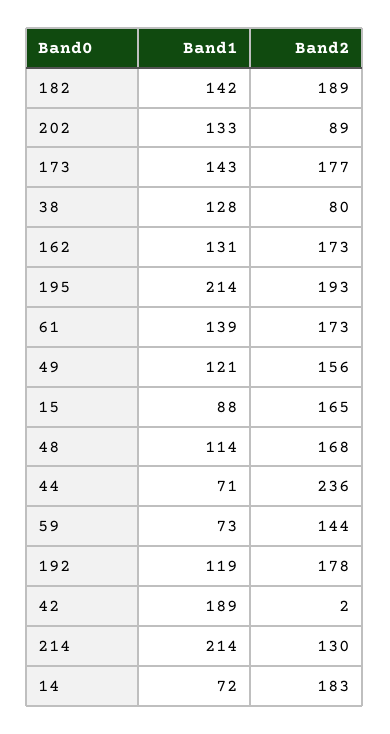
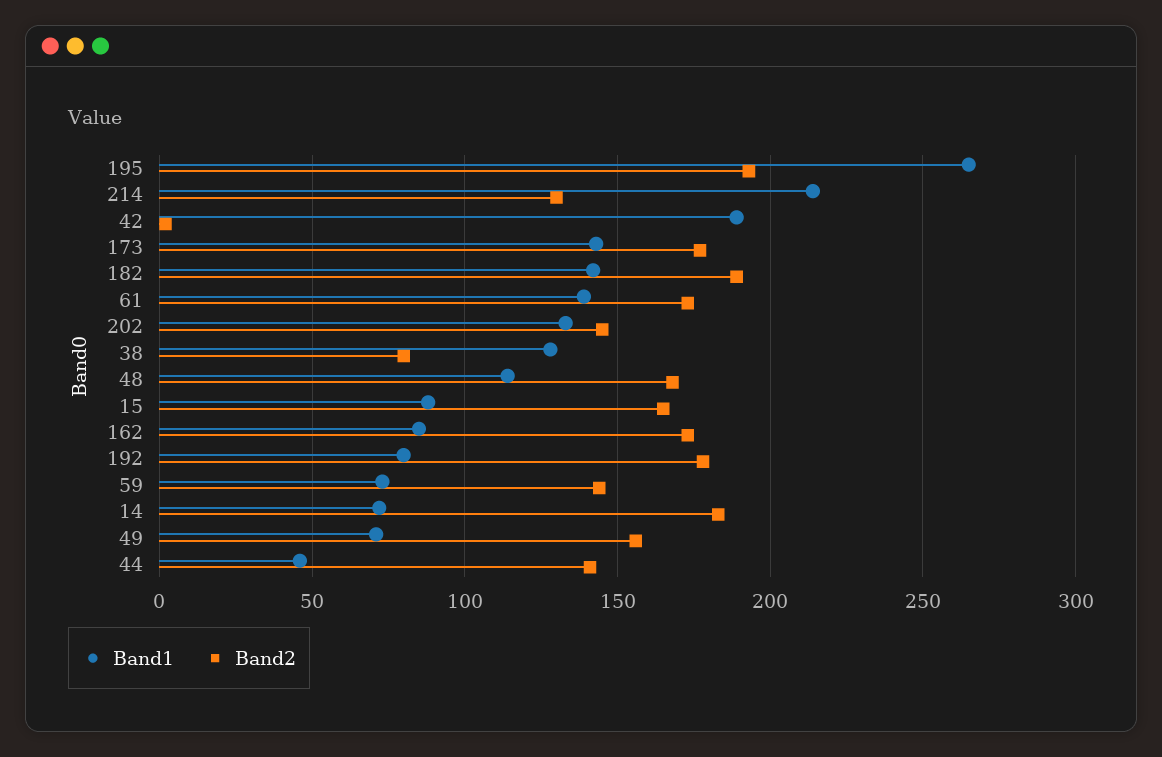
Band2, 202: 89 -> 145
Band1, 162: 131 -> 85
Band1, 195: 214 -> 265
Band1, 49: 121 -> 70
Band1, 44: 71 -> 45
Band2, 44: 236 -> 140
Band1, 192: 119 -> 80

